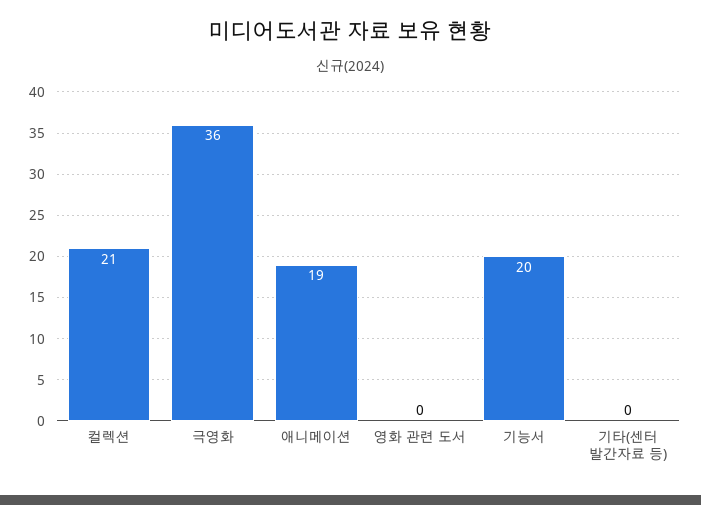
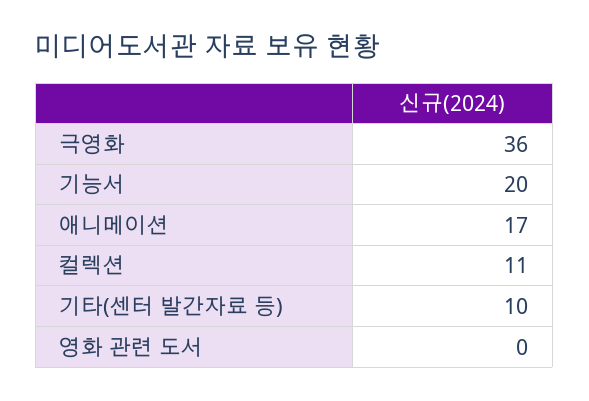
컬렉션: 21 -> 11
애니메이션: 19 -> 17
기타(센터 발간자료 등): 0 -> 10

